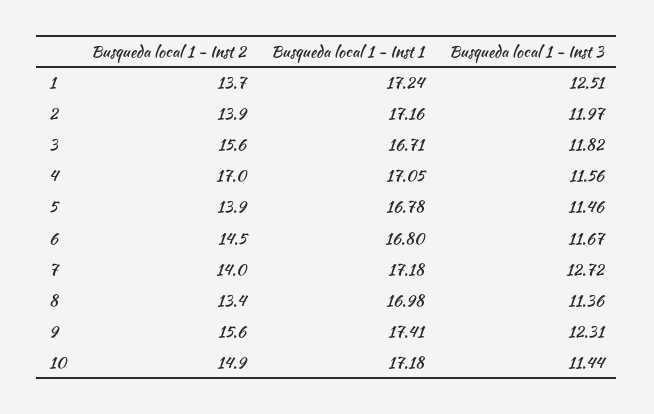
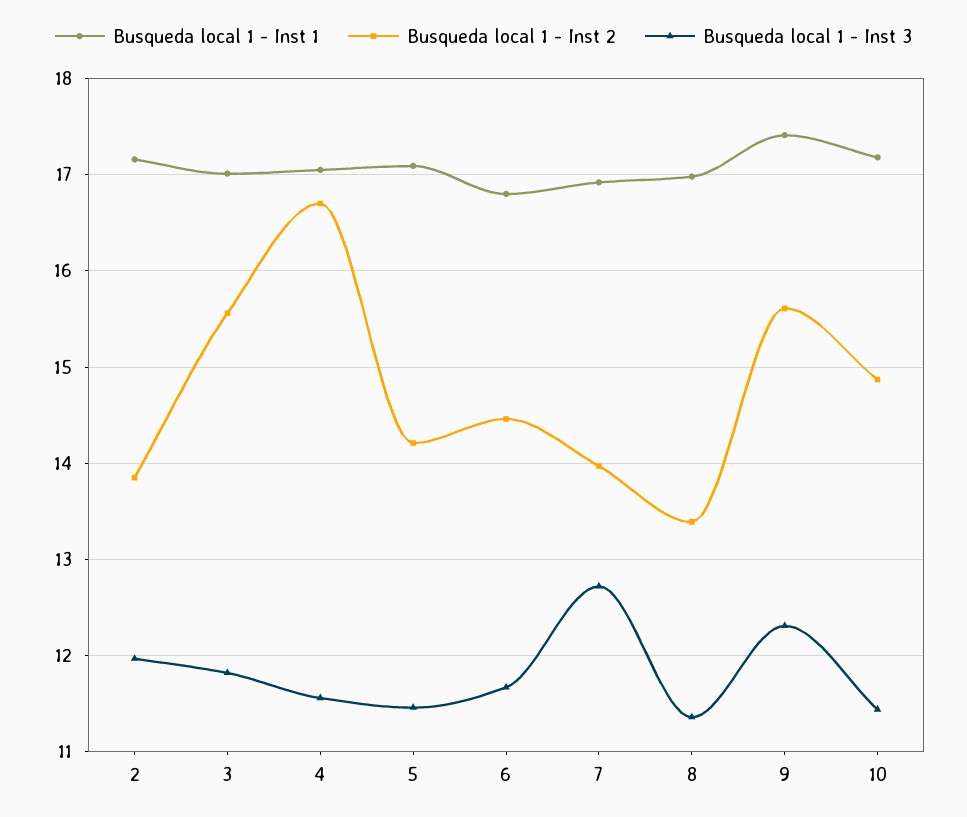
Busqueda local 1 - Inst 2, 1: 13.7 -> none
Busqueda local 1 - Inst 1, 1: 17.24 -> none
Busqueda local 1 - Inst 3, 1: 12.51 -> none
Busqueda local 1 - Inst 1, 3: 16.71 -> 17
Busqueda local 1 - Inst 2, 4: 17 -> 16.7
Busqueda local 1 - Inst 2, 5: 13.9 -> 14.2
Busqueda local 1 - Inst 1, 5: 16.78 -> 17.1
Busqueda local 1 - Inst 1, 7: 17.18 -> 16.9

